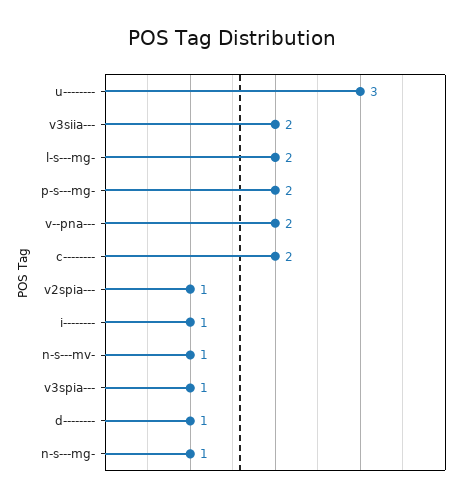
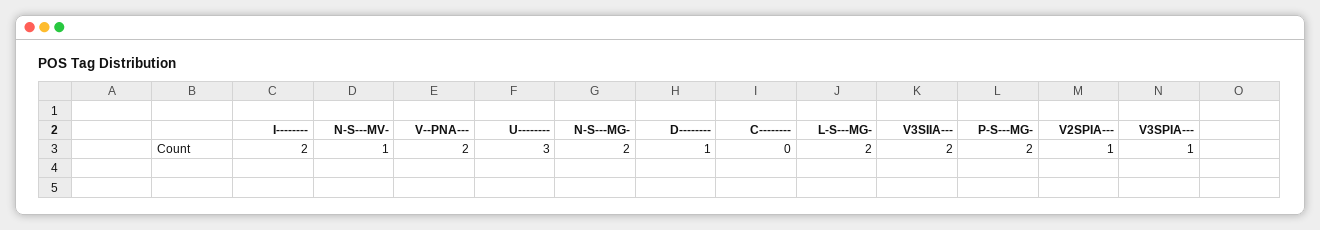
c--------: 2 -> 0
i--------: 1 -> 2
n-s---mg-: 1 -> 2

